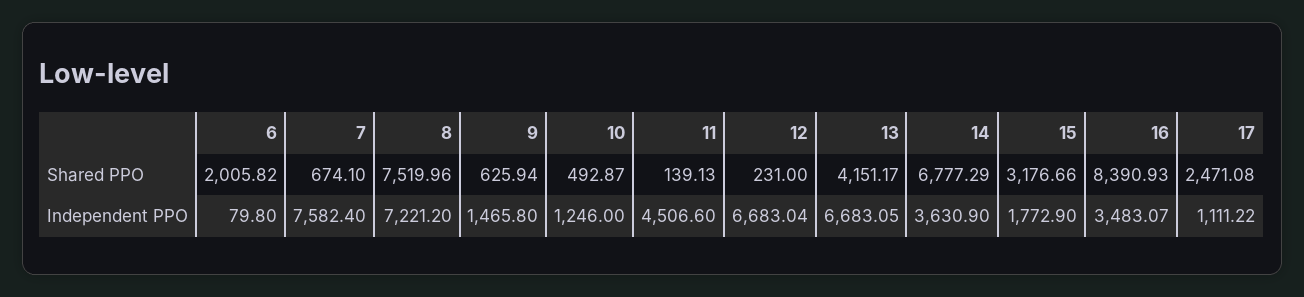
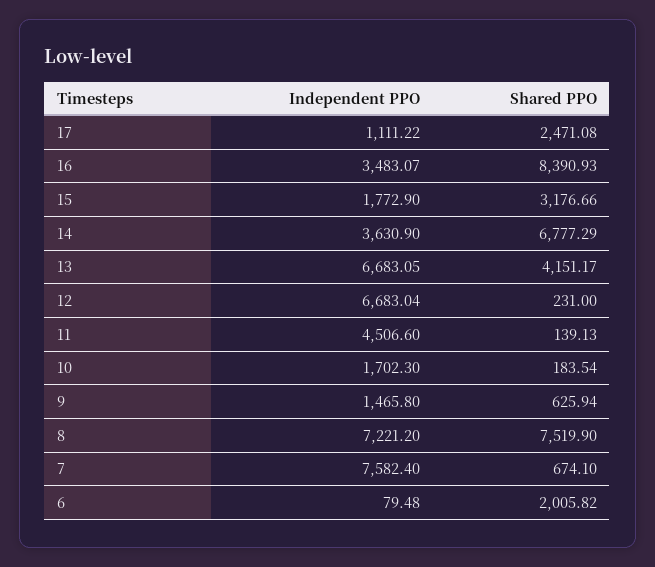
8, Shared PPO: 7519.96 -> 7519.9
10, Shared PPO: 492.87 -> 183.54
6, Independent PPO: 79.8 -> 79.48
10, Independent PPO: 1246 -> 1702.3

